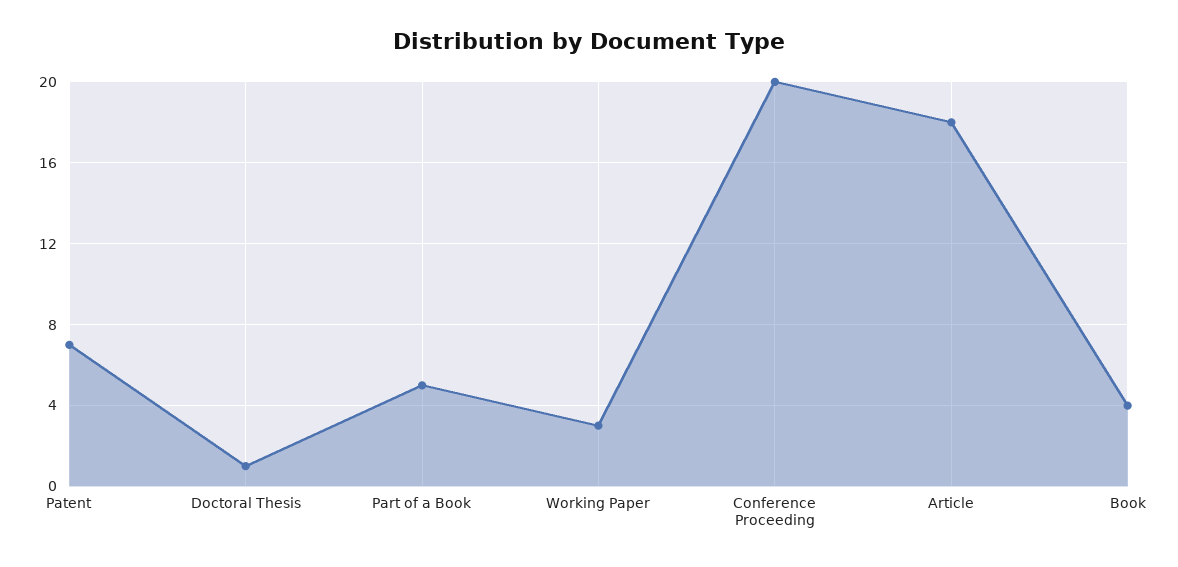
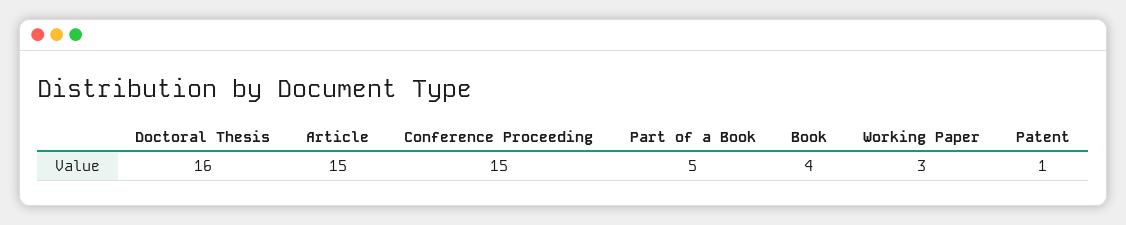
Patent: 7 -> 1
Doctoral Thesis: 1 -> 16
Conference Proceeding: 20 -> 15
Article: 18 -> 15

